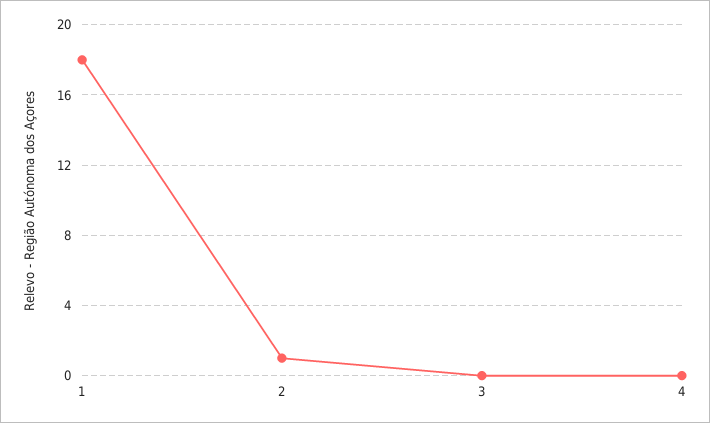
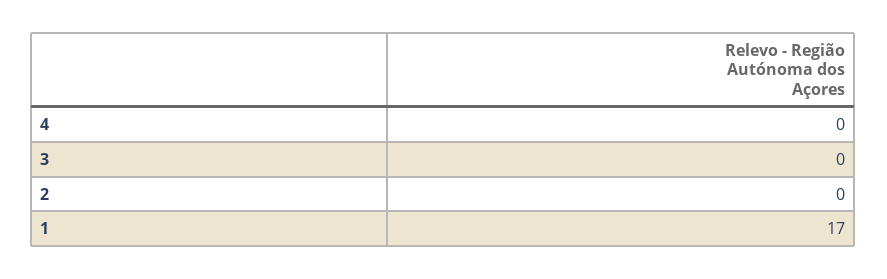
1: 18 -> 17
2: 1 -> 0

